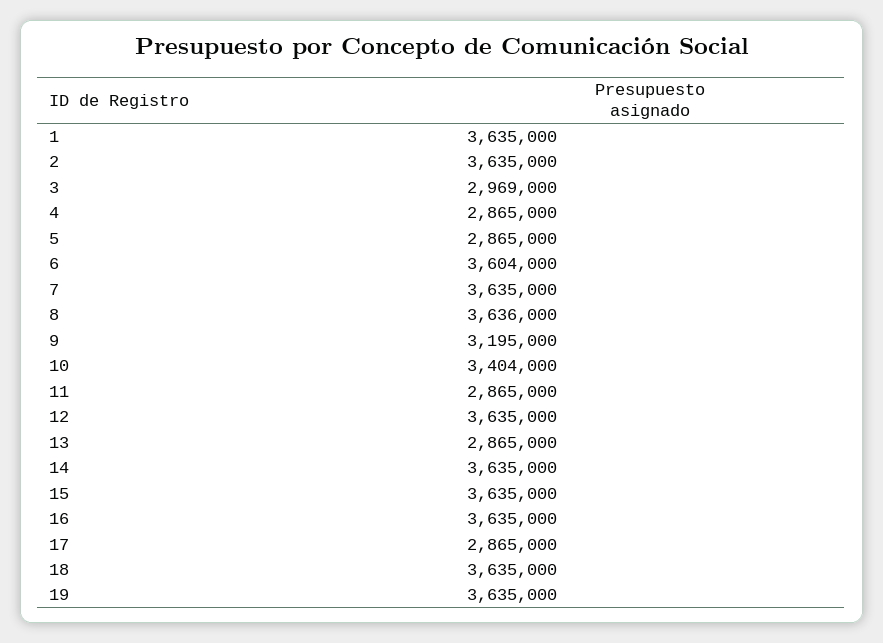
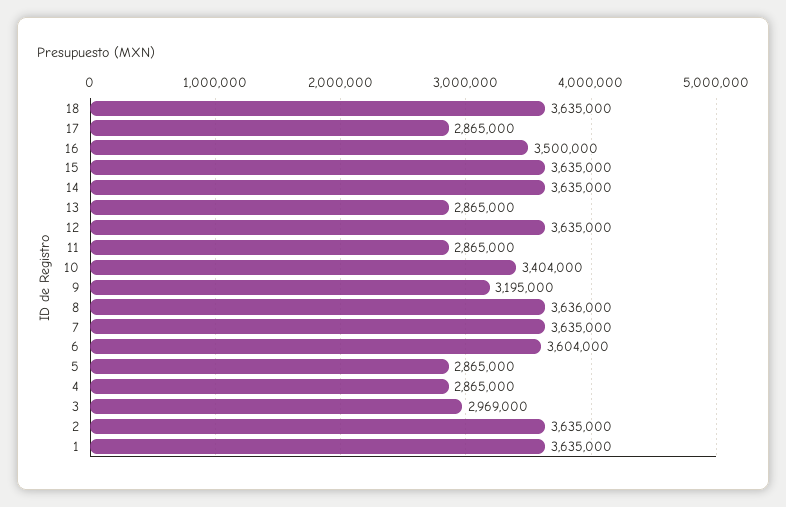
16: 3635000 -> 3500000
19: 3635000 -> none

